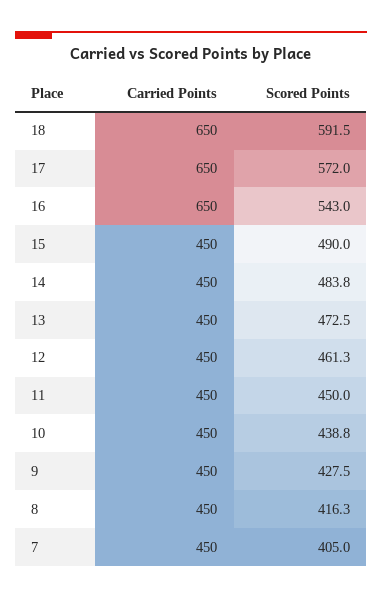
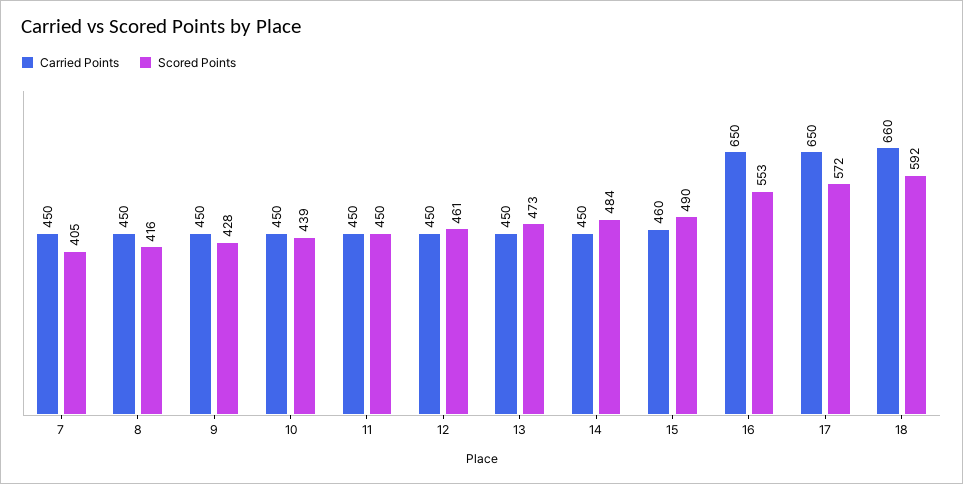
Carried Points, 18: 650 -> 660
Scored Points, 16: 543 -> 553
Carried Points, 15: 450 -> 460

